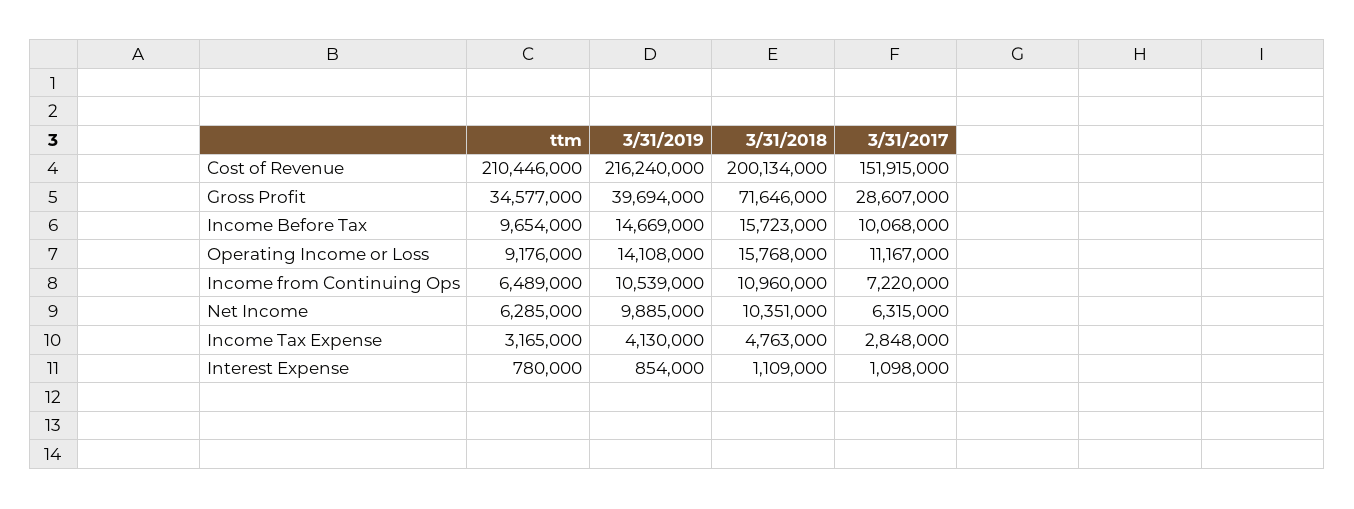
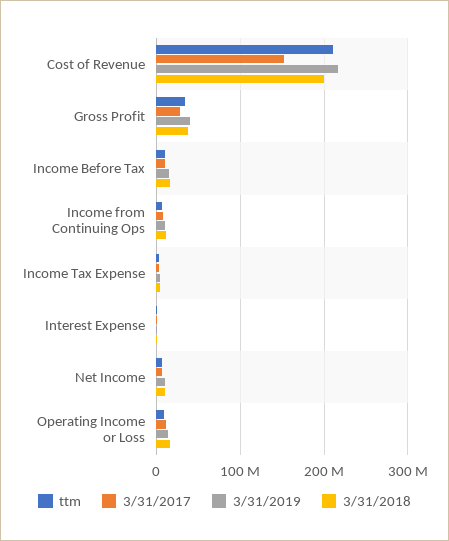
3/31/2018, Gross Profit: 71646000 -> 40000000

